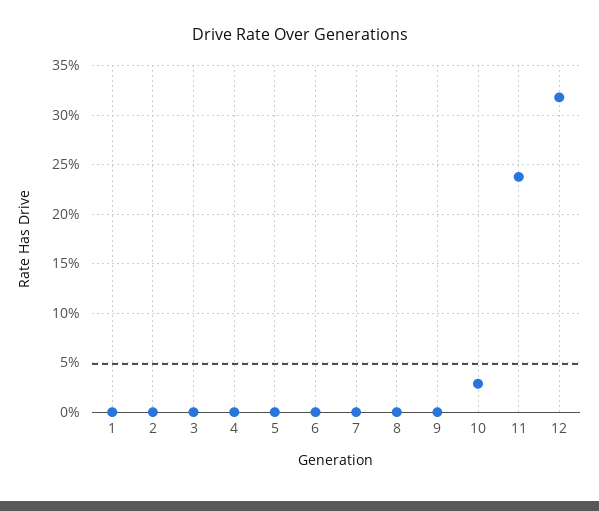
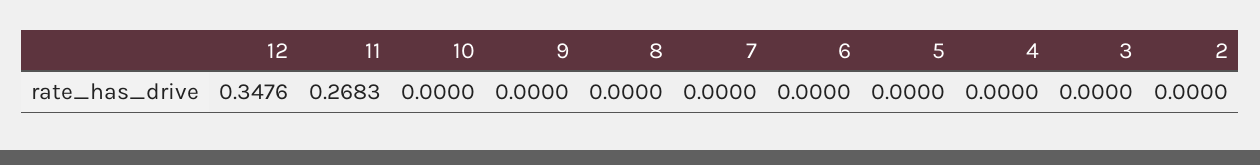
1: 0 -> none
10: 0.03 -> 0
11: 0.24 -> 0.2683
12: 0.32 -> 0.3476

